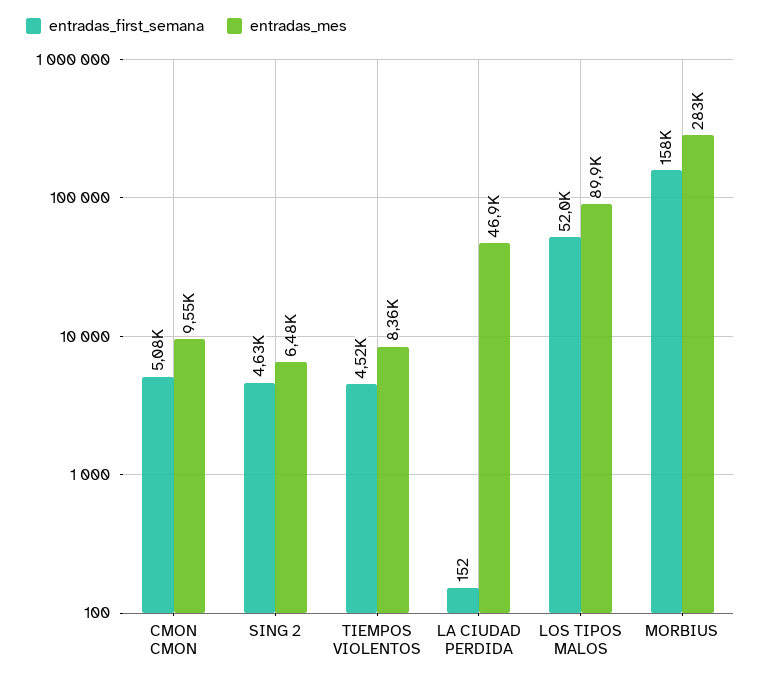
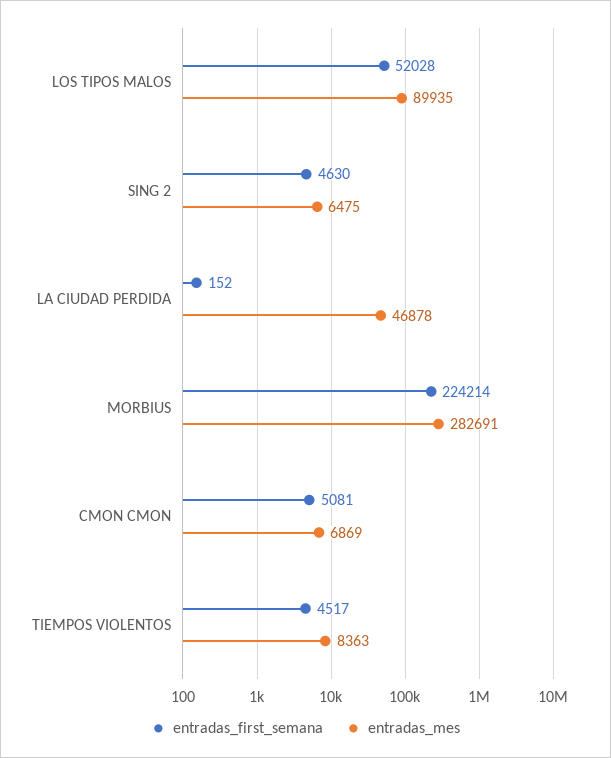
entradas_mes, CMON CMON: 9550 -> 6869
entradas_first_semana, MORBIUS: 158000 -> 224214

